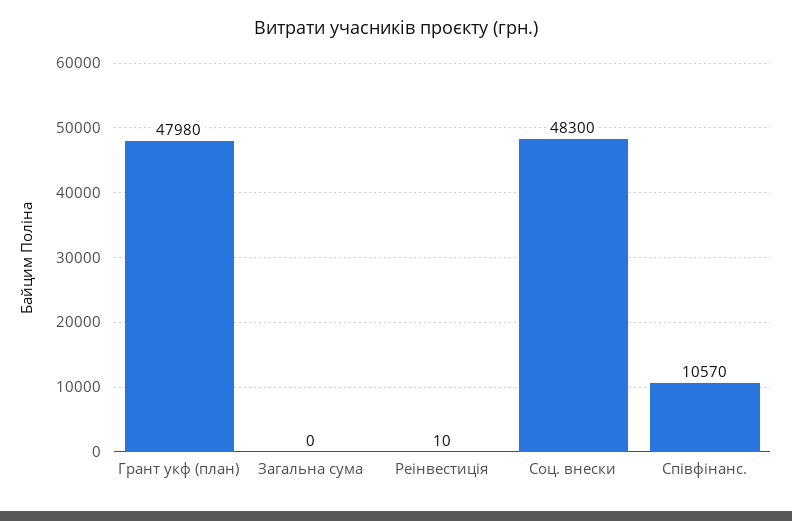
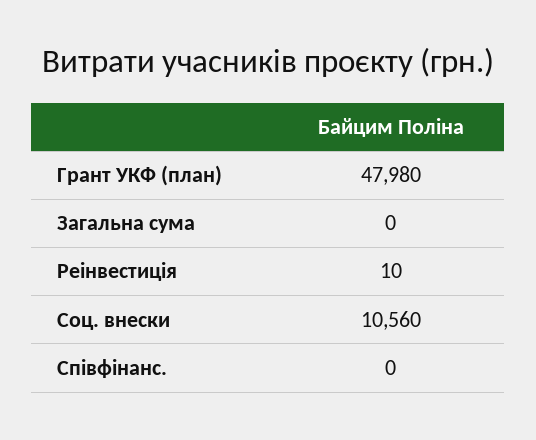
Соц. внески: 48300 -> 10560
Співфінанс.: 10570 -> 0

